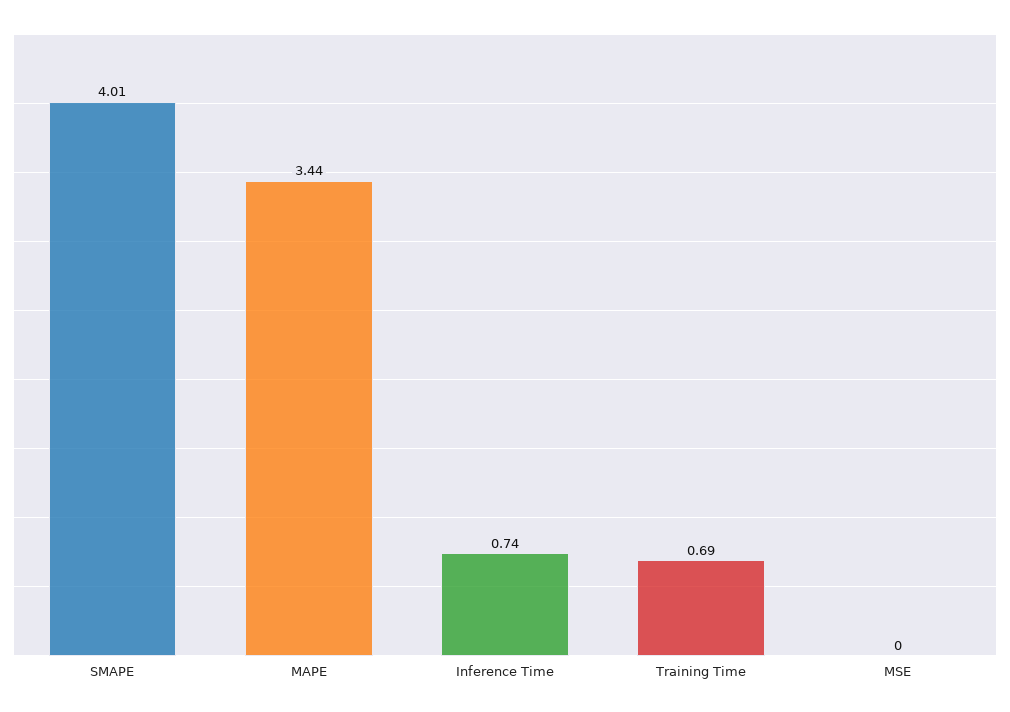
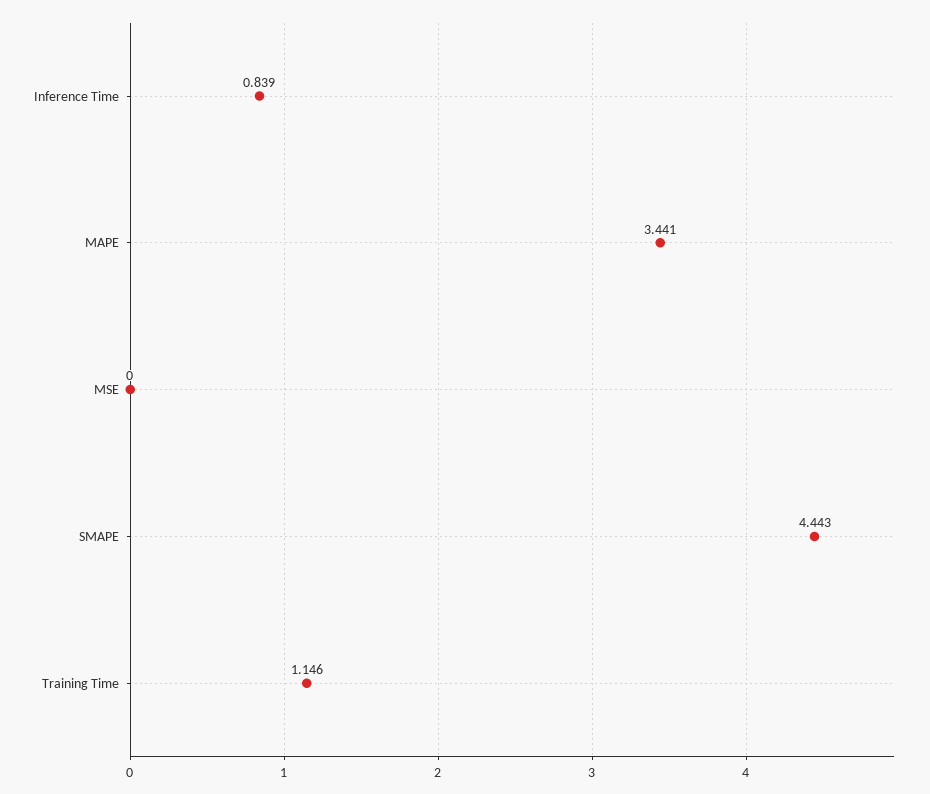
SMAPE: 4.01 -> 4.443
Inference Time: 0.74 -> 0.839
Training Time: 0.69 -> 1.146

